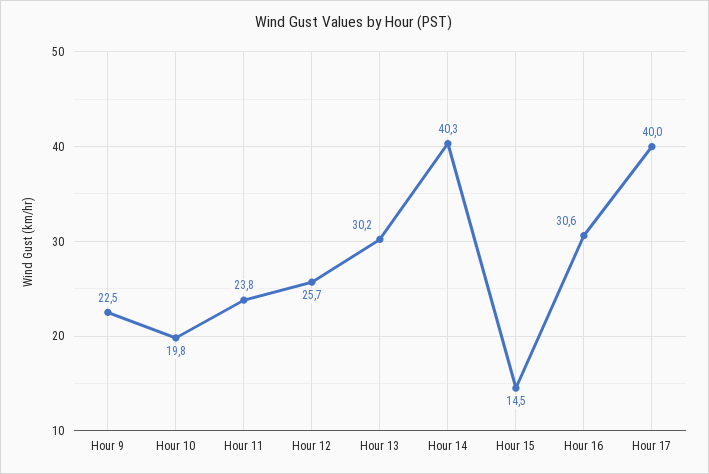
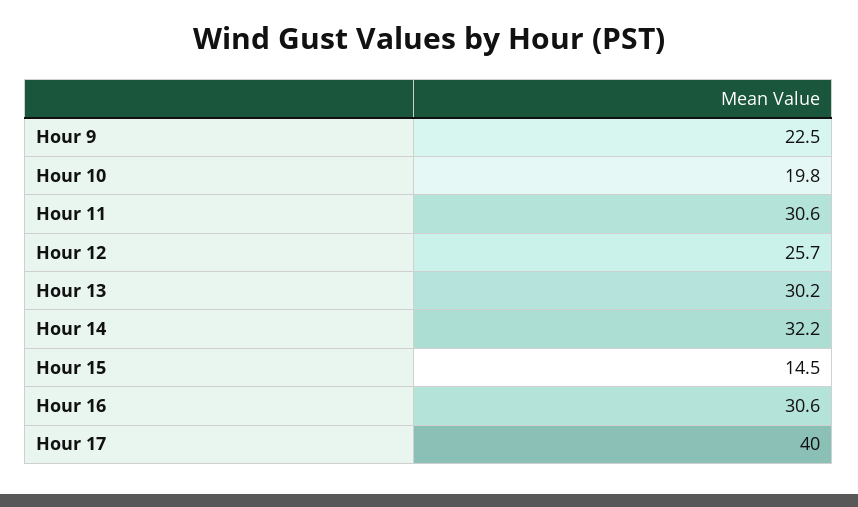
Hour 11: 23.8 -> 30.6
Hour 14: 40.3 -> 32.2

